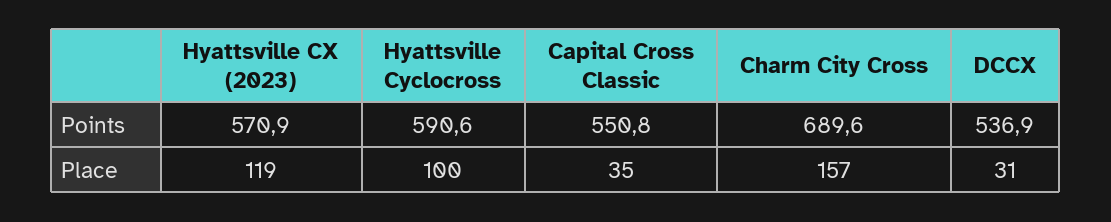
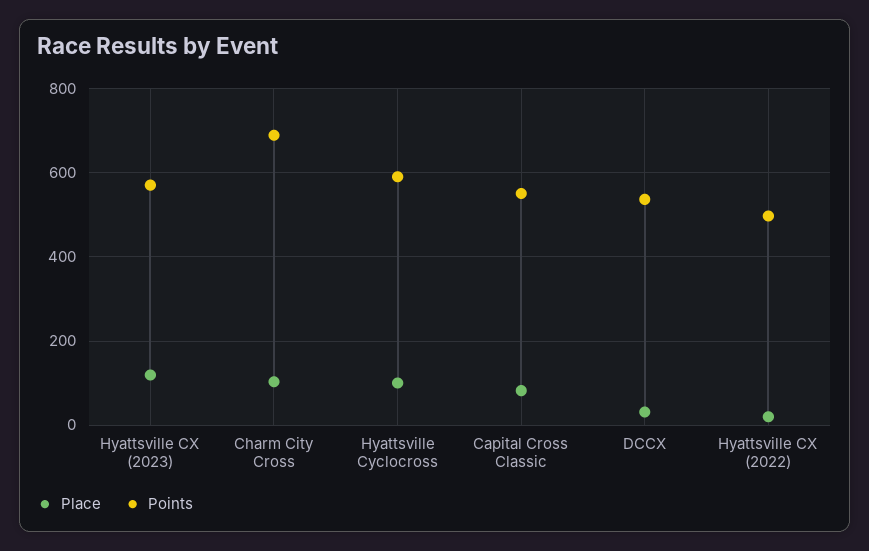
Place, Capital Cross Classic: 35 -> 80
Place, Charm City Cross: 157 -> 100
Place, Hyattsville CX (2022): none -> 20
Points, Hyattsville CX (2022): none -> 500

